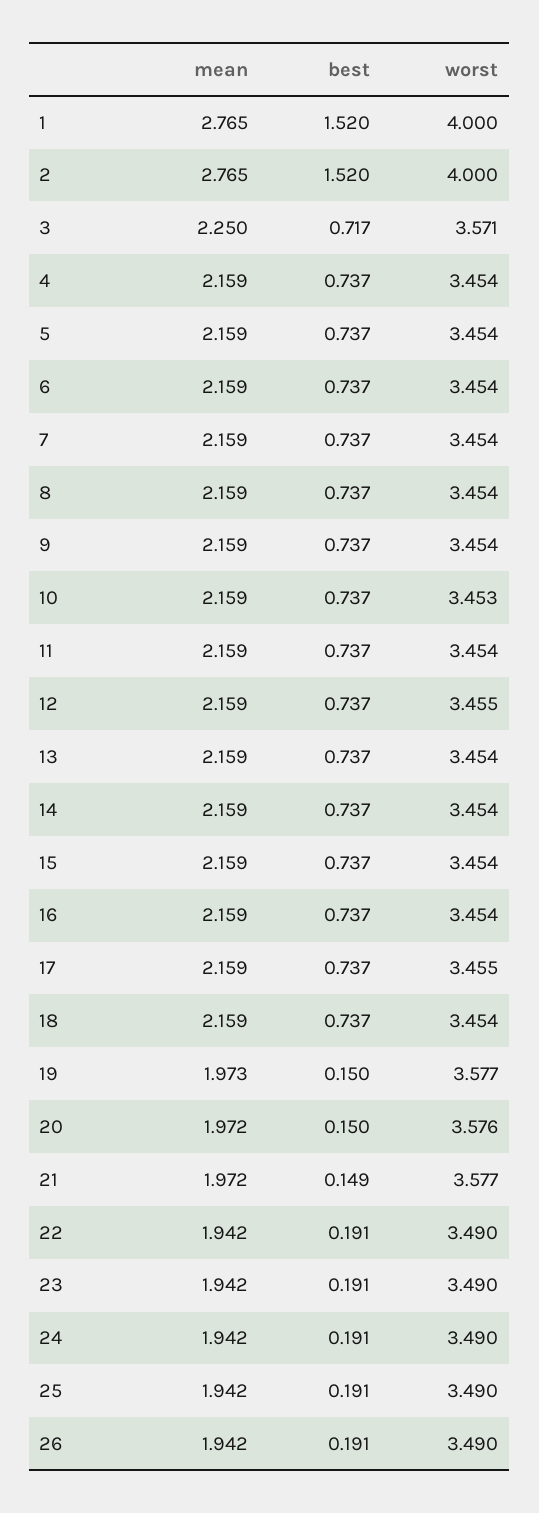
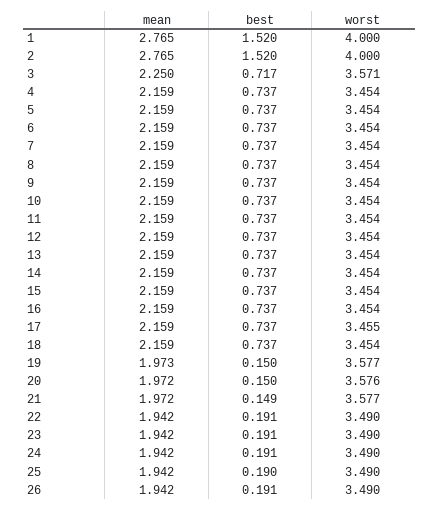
worst, 10: 3.453 -> 3.454
worst, 12: 3.455 -> 3.454
best, 25: 0.191 -> 0.19

